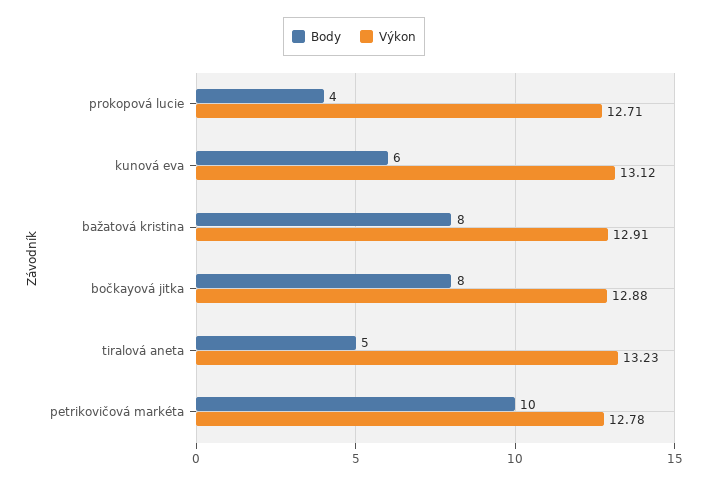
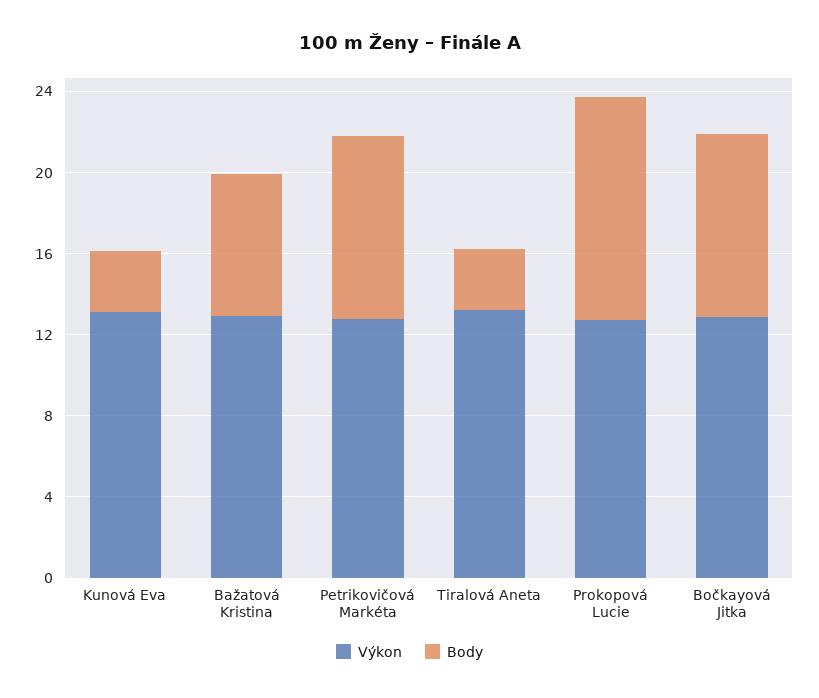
Body, prokopová lucie: 4 -> 11
Body, kunová eva: 6 -> 3
Body, bažatová kristina: 8 -> 7
Body, bočkayová jitka: 8 -> 9
Body, tiralová aneta: 5 -> 3
Body, petrikovičová markéta: 10 -> 9

